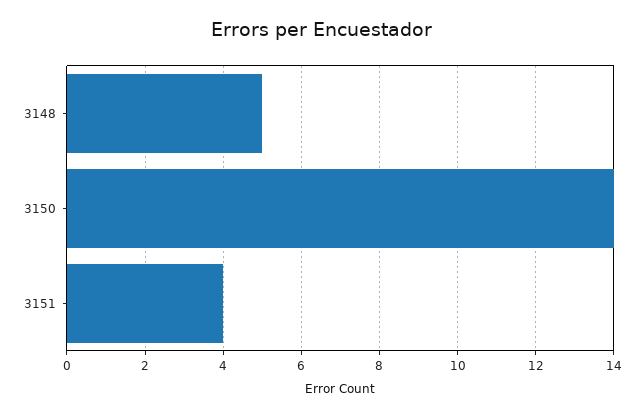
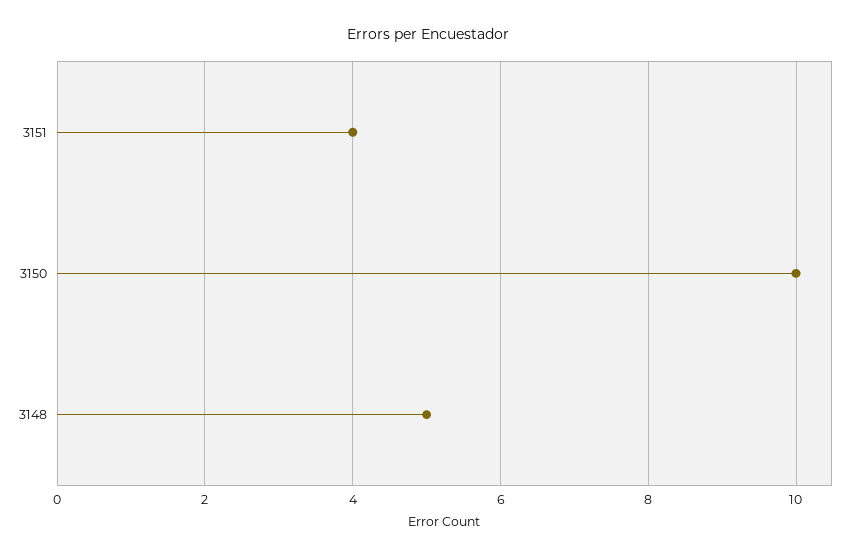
3150: 14 -> 10

